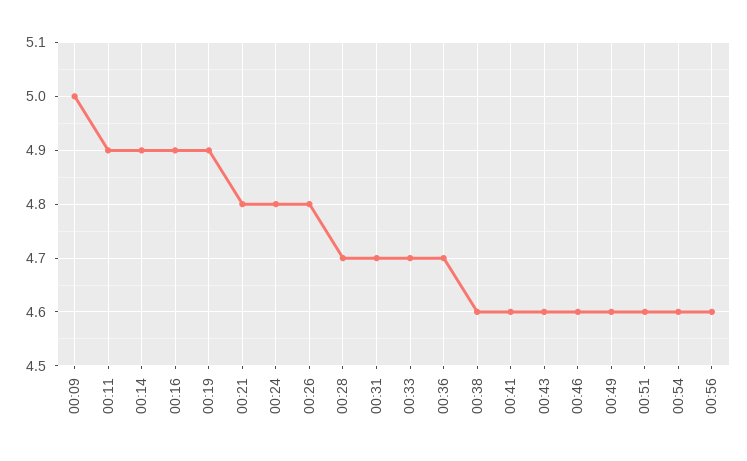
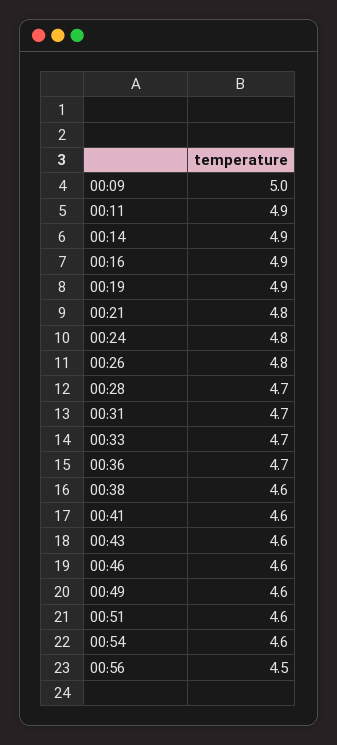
00:56: 4.6 -> 4.5

